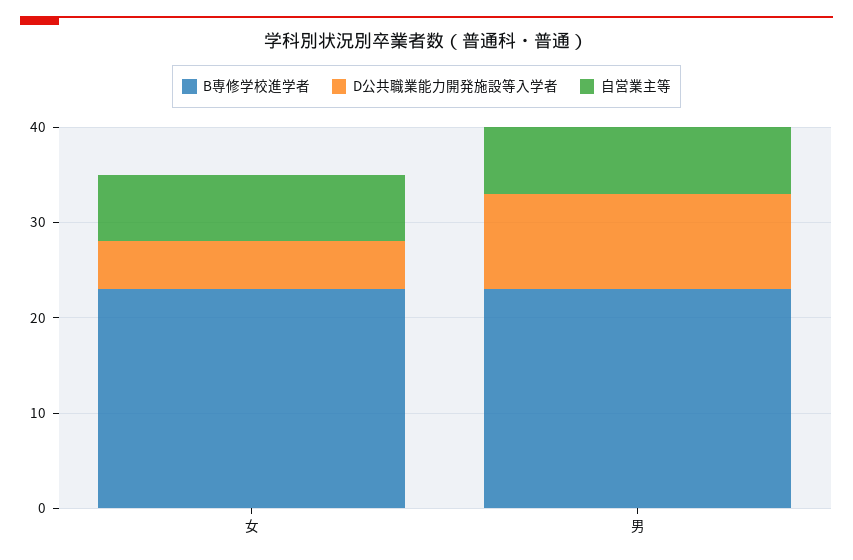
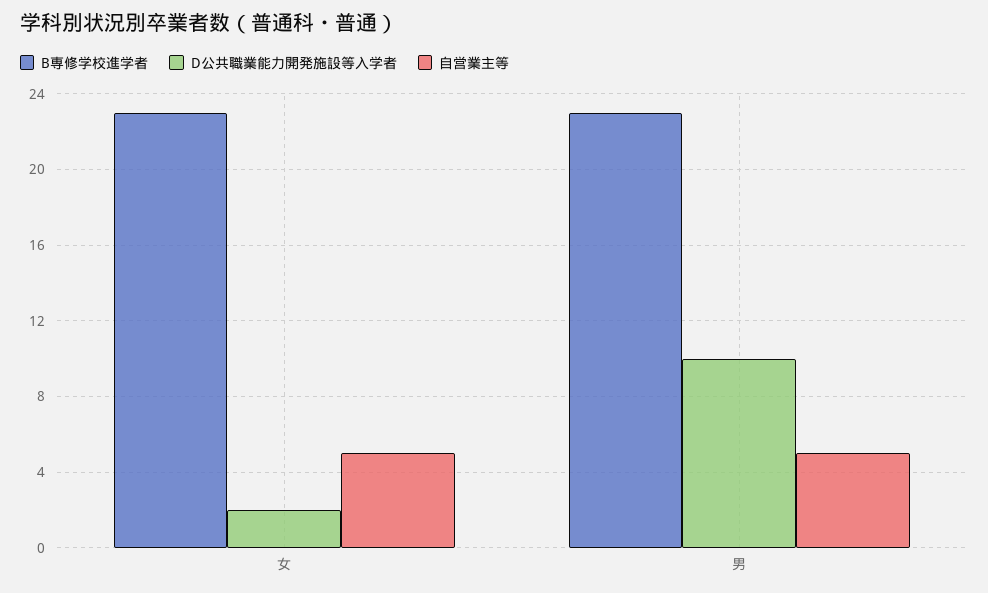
D公共職業能力開発施設等入学者, 女: 5 -> 2
自営業主等, 女: 7 -> 5
自営業主等, 男: 7 -> 5

